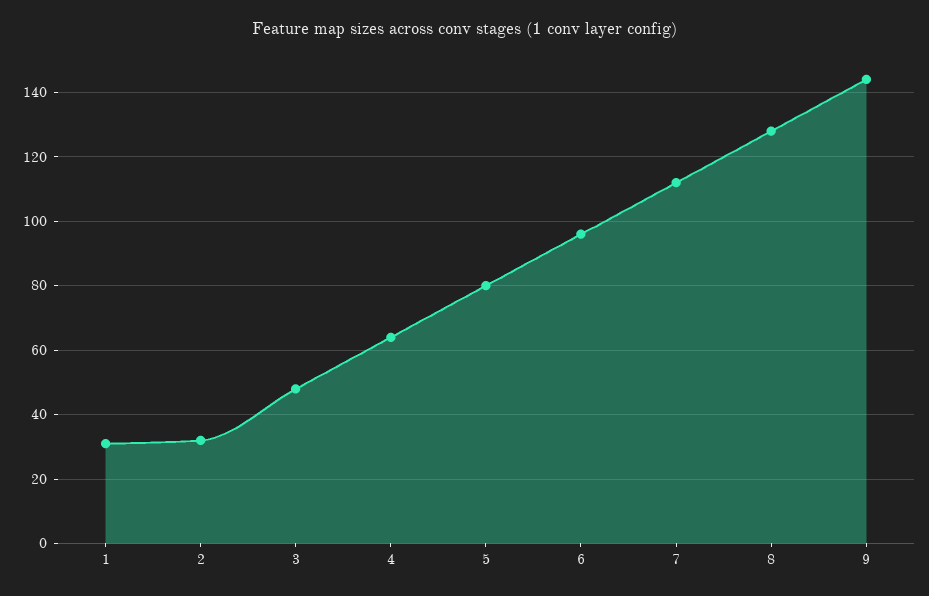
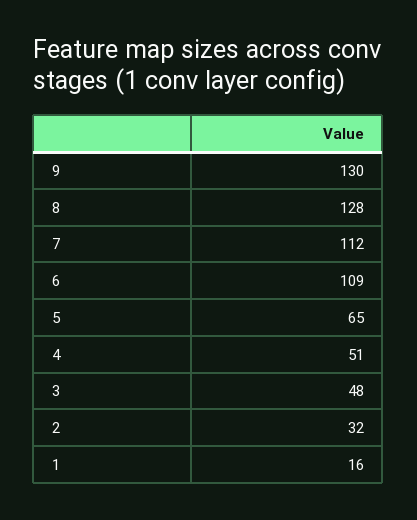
1: 30 -> 16
4: 65 -> 51
5: 80 -> 65
6: 95 -> 109
9: 145 -> 130

